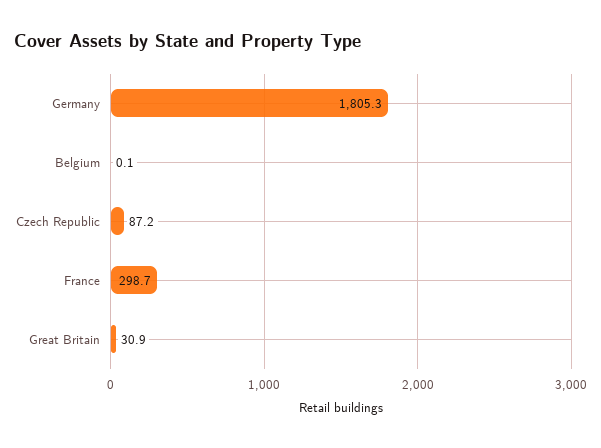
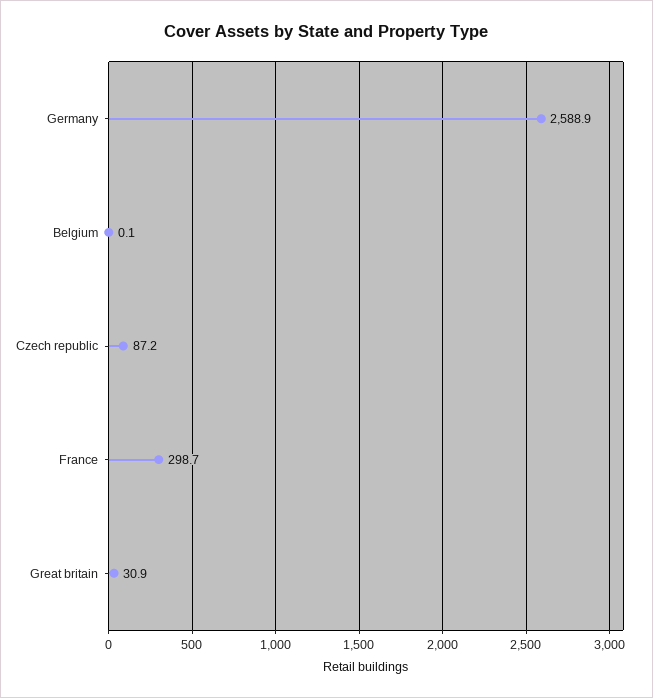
Germany: 1805.3 -> 2588.9

